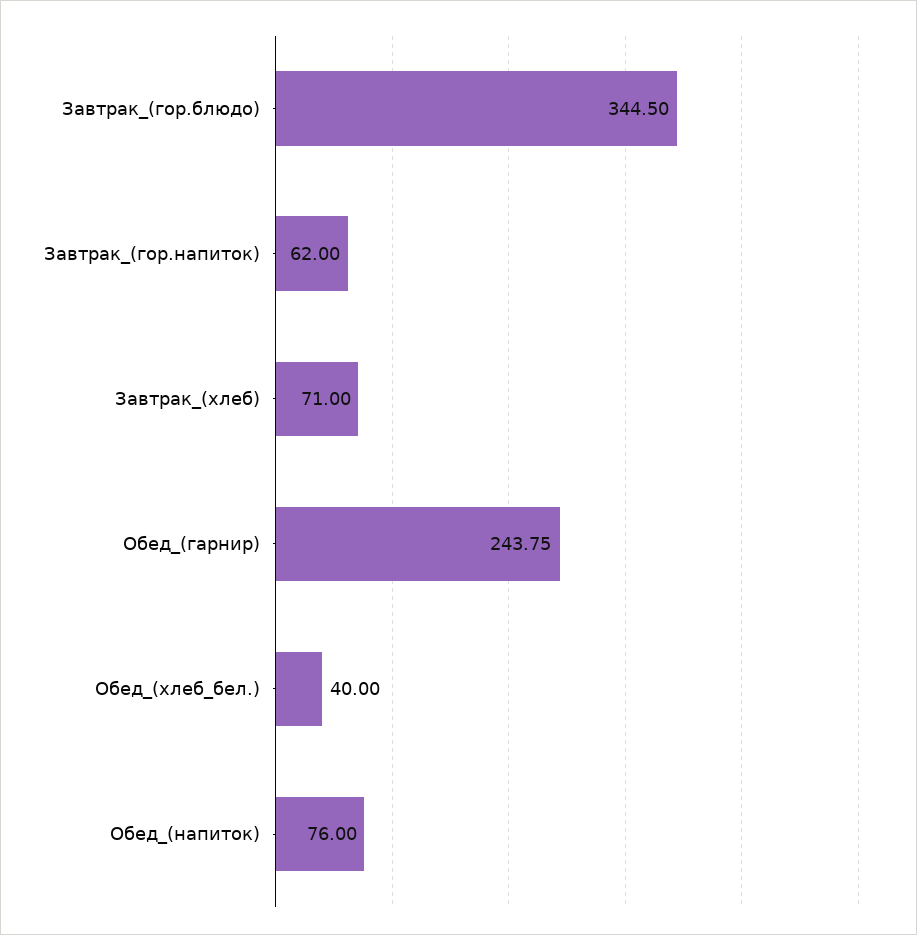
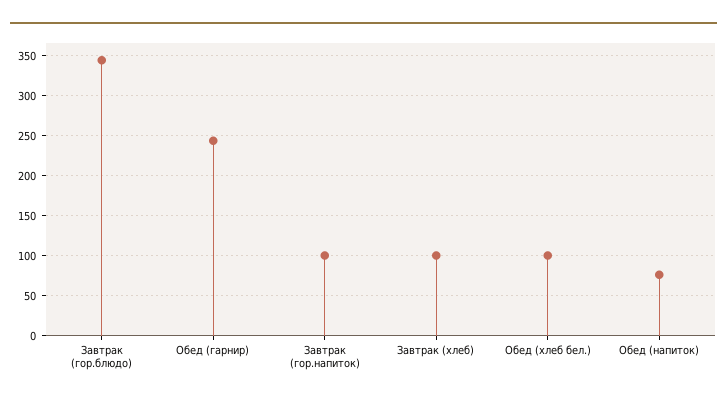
Завтрак_(гор.напиток): 62 -> 100
Завтрак_(хлеб): 71 -> 100
Обед_(хлеб_бел.): 40 -> 100

